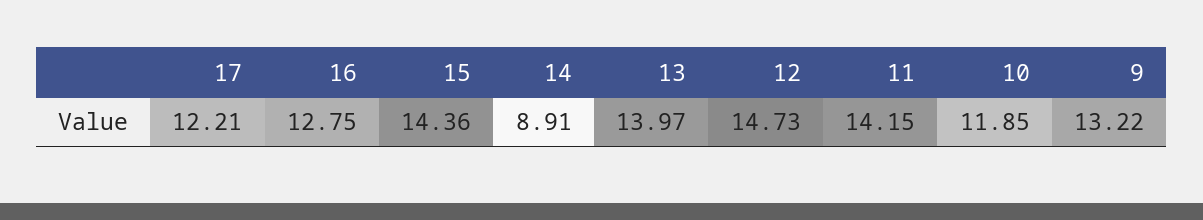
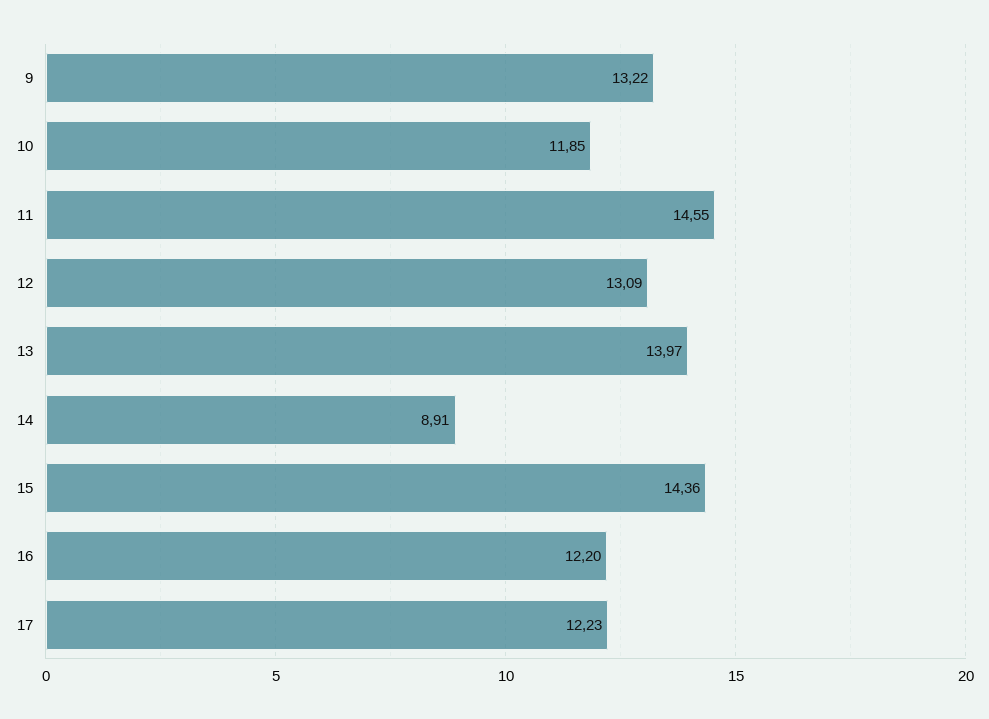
17: 12.21 -> 12.23
16: 12.75 -> 12.2
12: 14.73 -> 13.09
11: 14.15 -> 14.55

